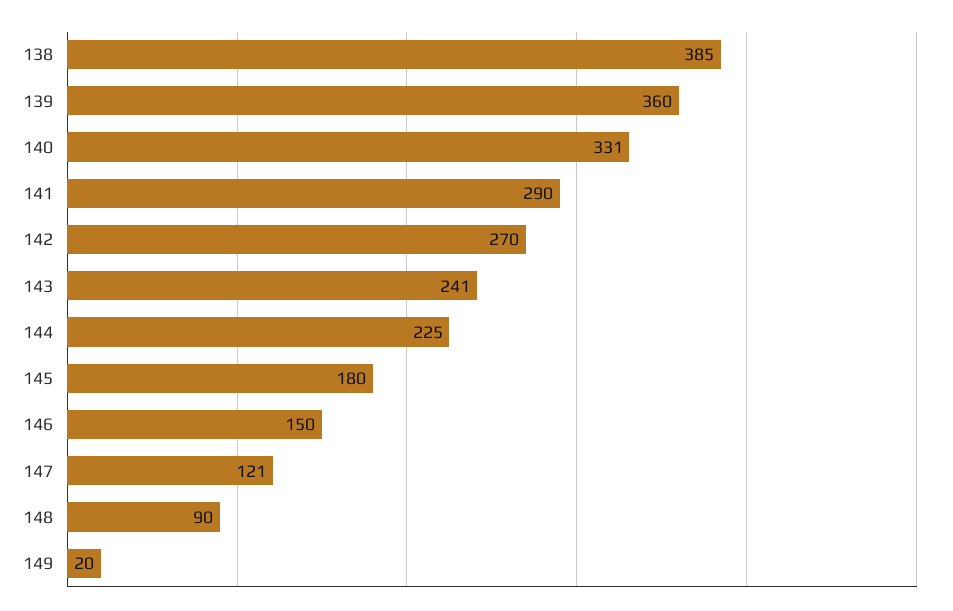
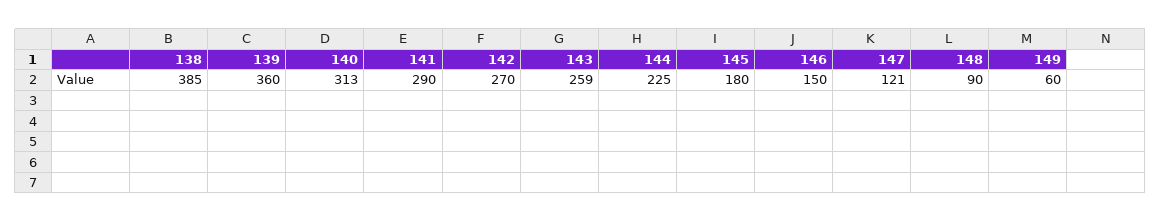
140: 331 -> 313
143: 241 -> 259
149: 20 -> 60

